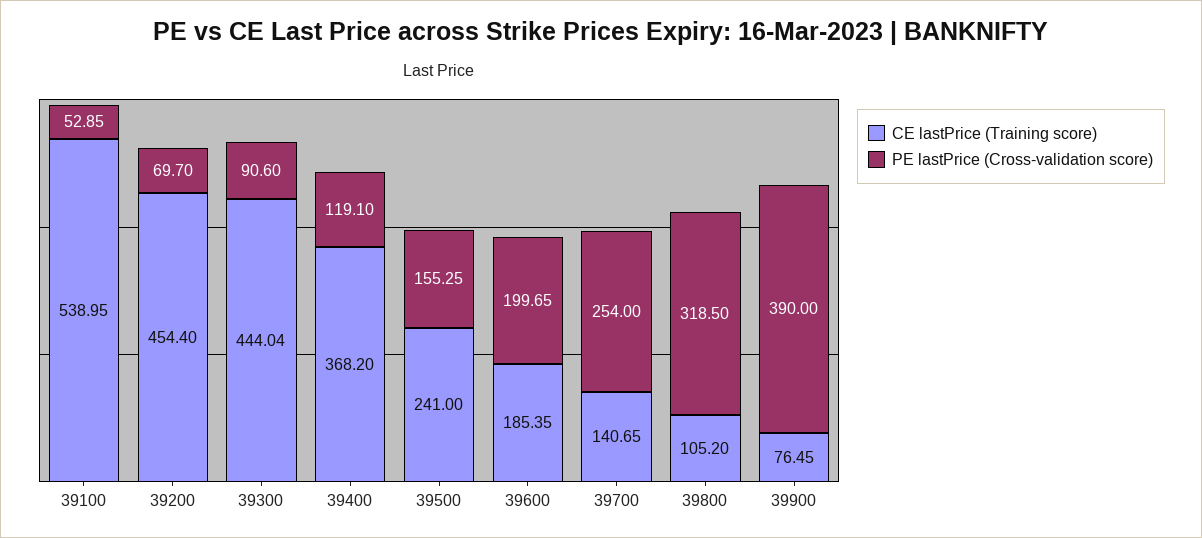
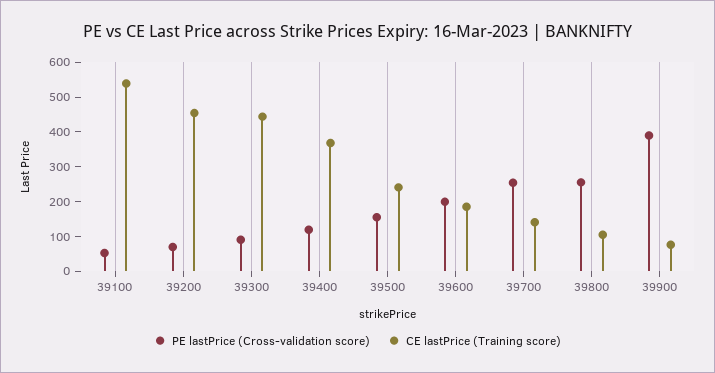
PE lastPrice (Cross-validation score), 39800: 318.5 -> 250

